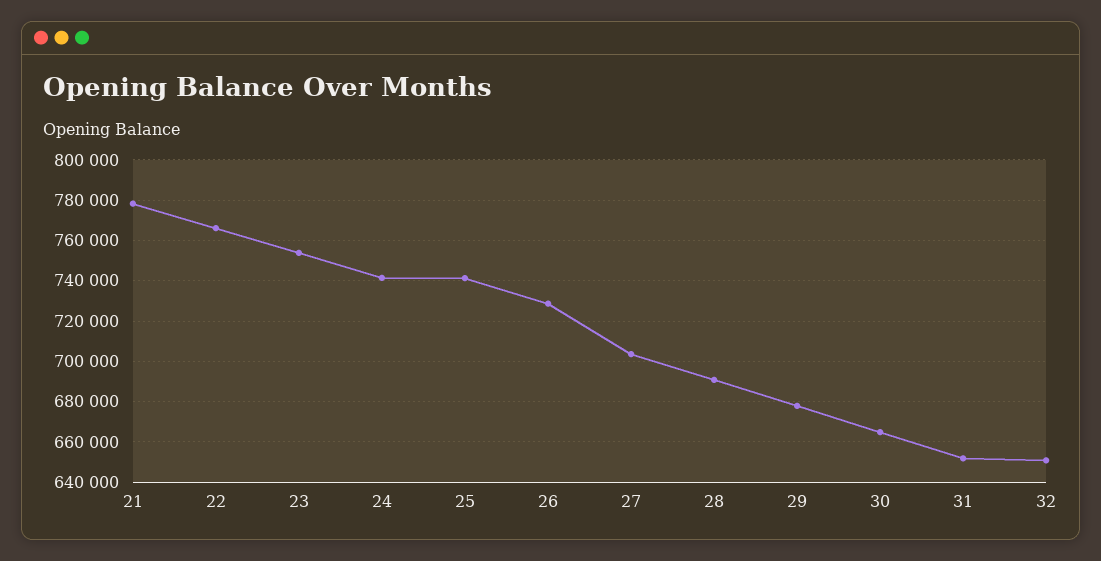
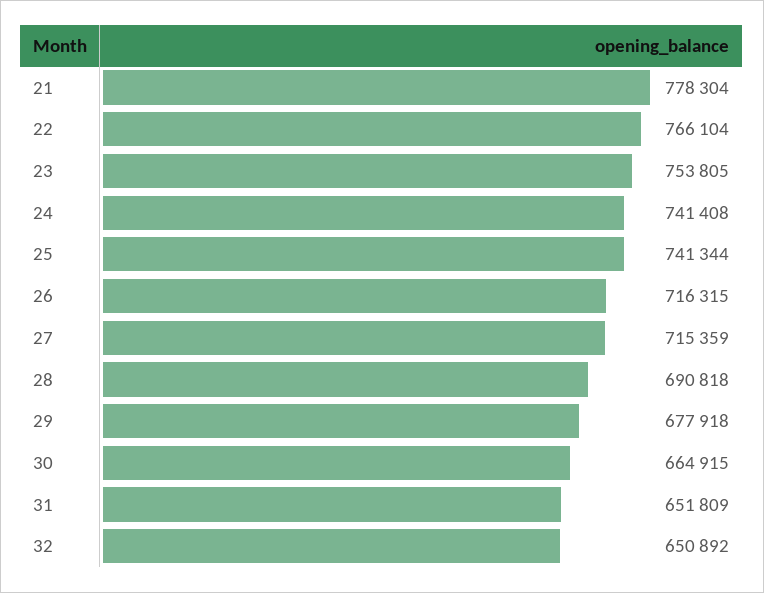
26: 730000 -> 716315
27: 705000 -> 715359

